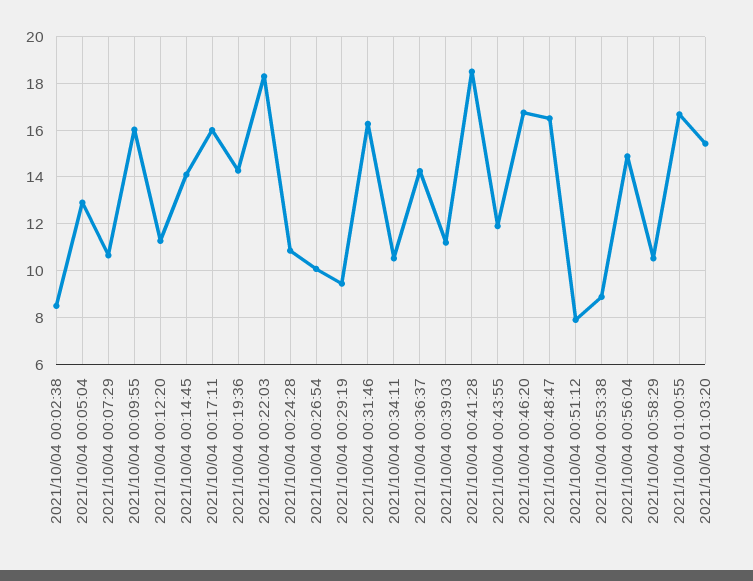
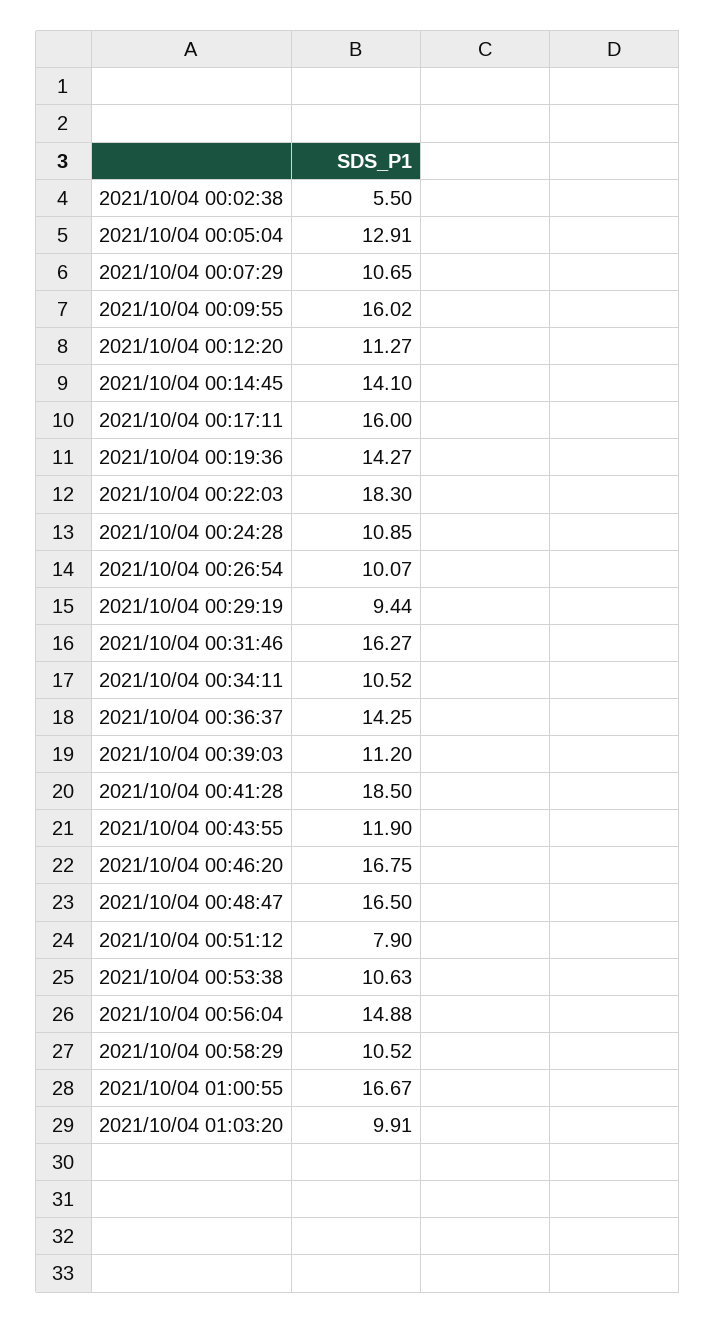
2021/10/04 00:02:38: 8.5 -> 5.5
2021/10/04 00:53:38: 9 -> 10.63
2021/10/04 01:03:20: 15.5 -> 9.91

